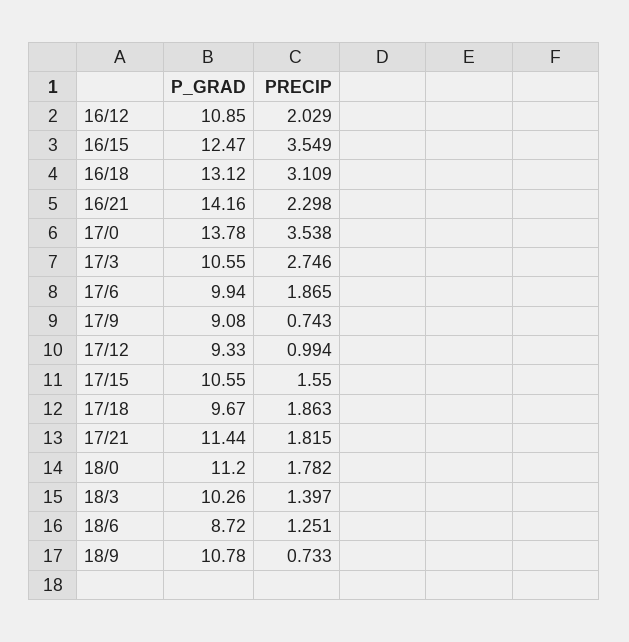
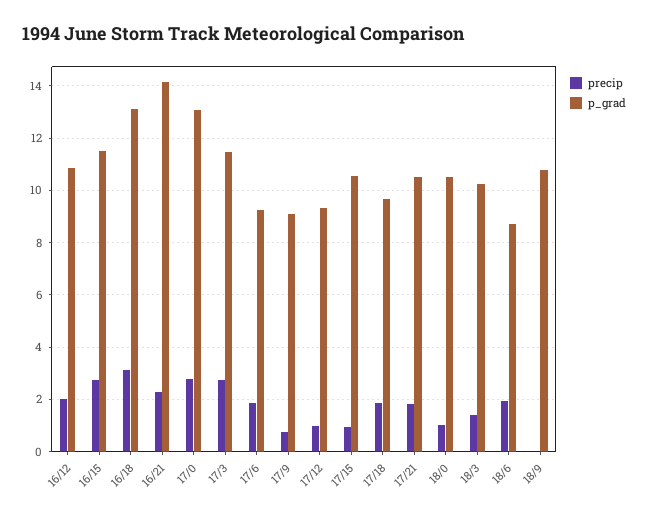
P_GRAD, 16/15: 12.47 -> 11.5
PRECIP, 16/15: 3.549 -> 2.75
P_GRAD, 17/0: 13.78 -> 13
PRECIP, 17/0: 3.538 -> 2.75
P_GRAD, 17/3: 10.55 -> 11.5
P_GRAD, 17/6: 9.94 -> 9.25
PRECIP, 17/15: 1.55 -> 1
P_GRAD, 17/21: 11.44 -> 10.5
P_GRAD, 18/0: 11.2 -> 10.5
PRECIP, 18/0: 1.782 -> 1
PRECIP, 18/6: 1.251 -> 2
PRECIP, 18/9: 0.733 -> 0

